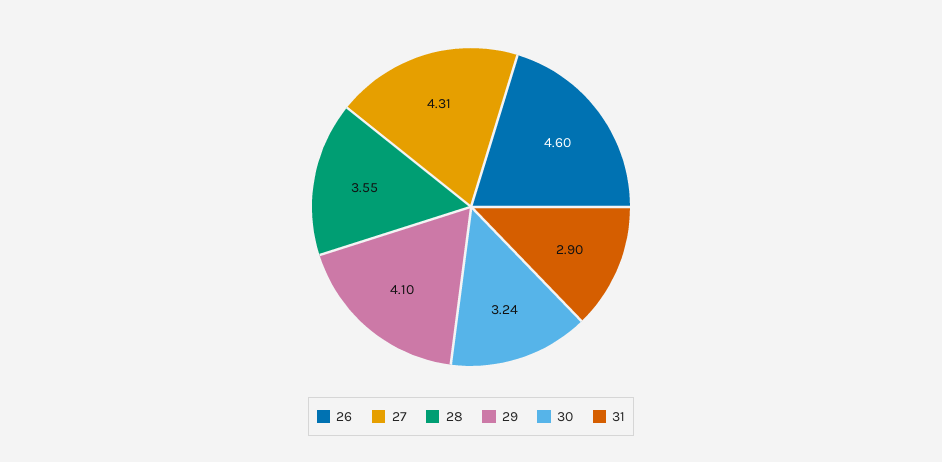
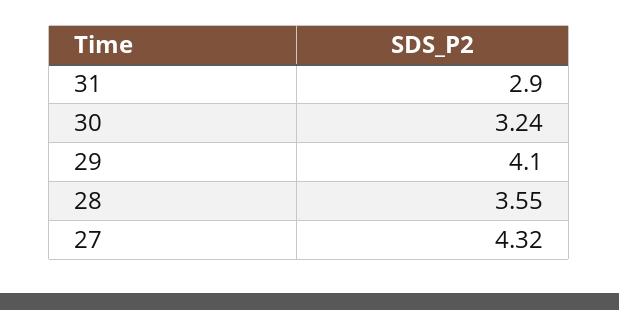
26: 4.6 -> none
27: 4.31 -> 4.32

